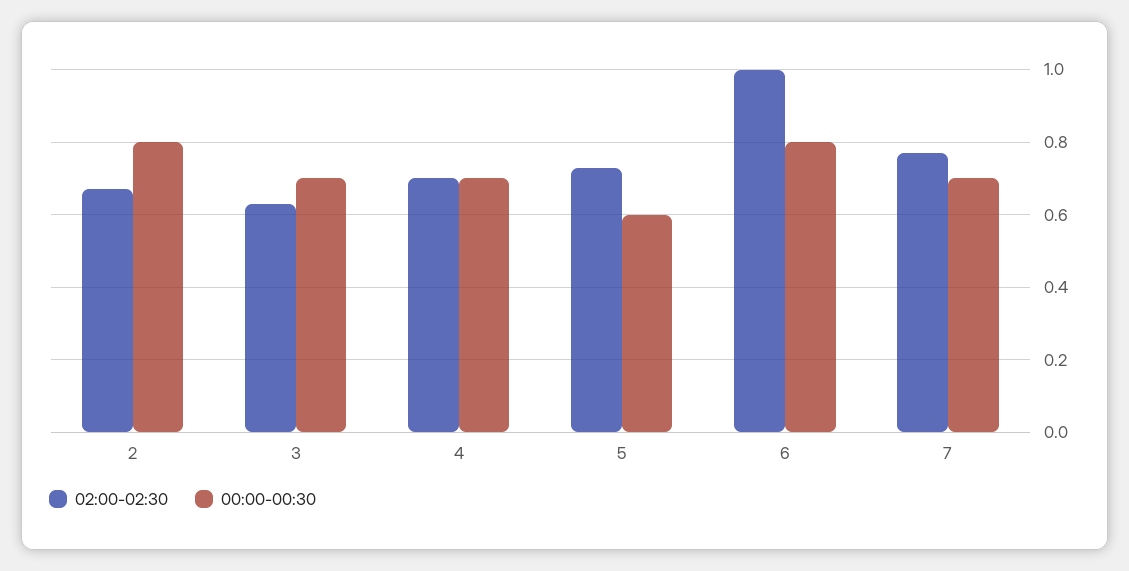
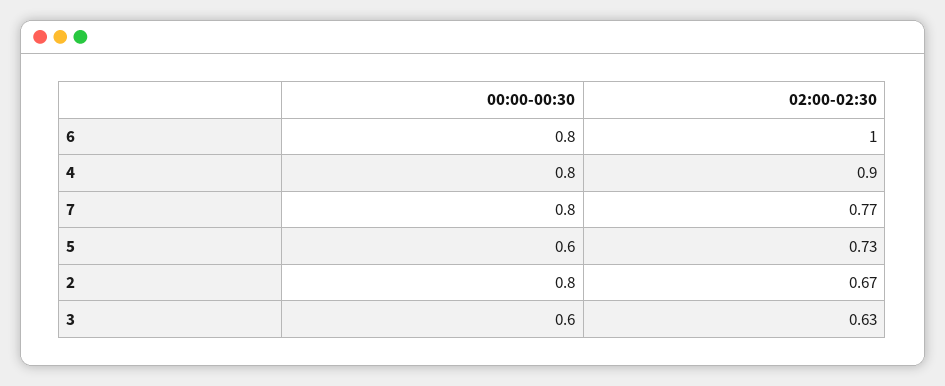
00:00-00:30, 3: 0.7 -> 0.6
02:00-02:30, 4: 0.7 -> 0.9
00:00-00:30, 4: 0.7 -> 0.8
00:00-00:30, 7: 0.7 -> 0.8

